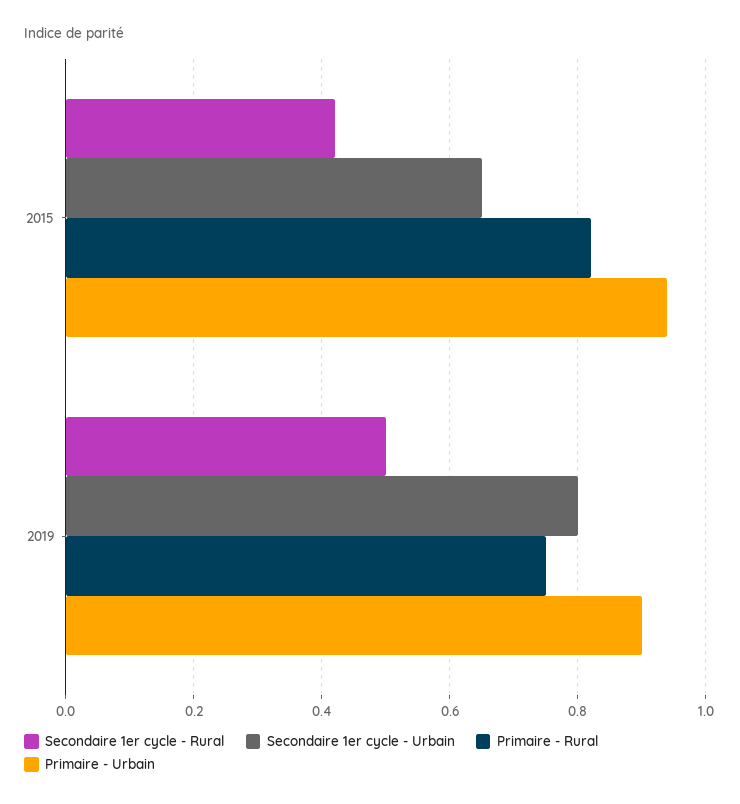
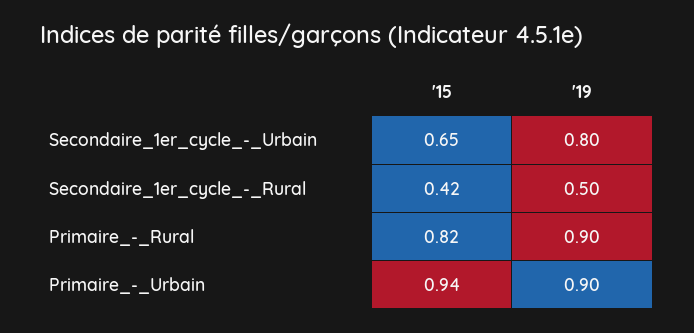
Primaire - Rural, 2019: 0.75 -> 0.9

